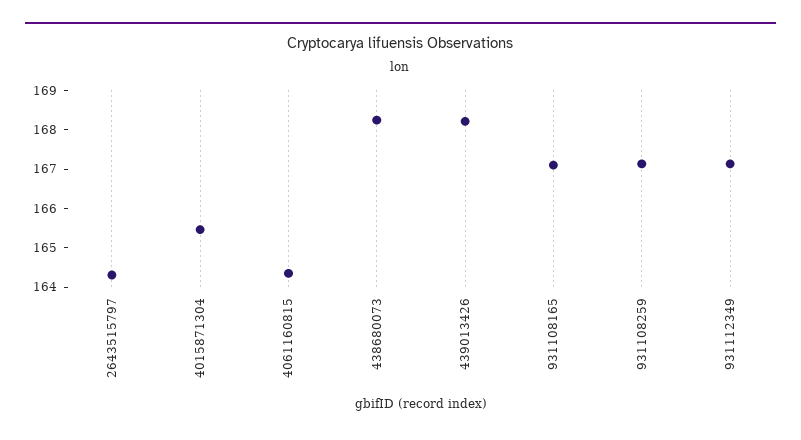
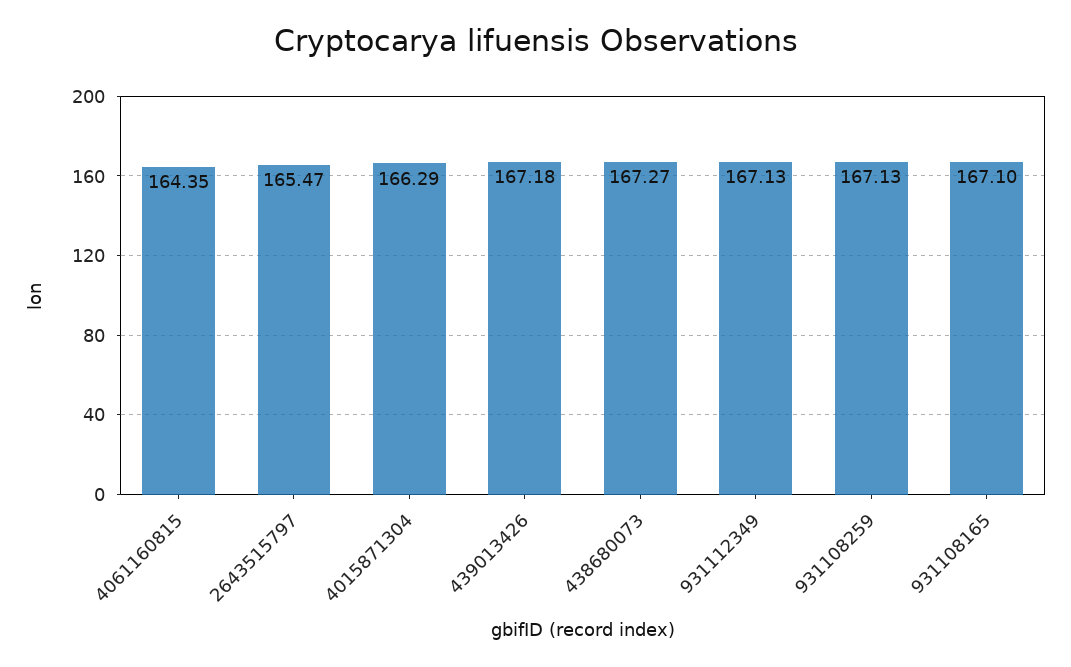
2643515797: 164.25 -> 165.47
4015871304: 165.5 -> 166.29
438680073: 168.25 -> 167.27
439013426: 168.25 -> 167.18

